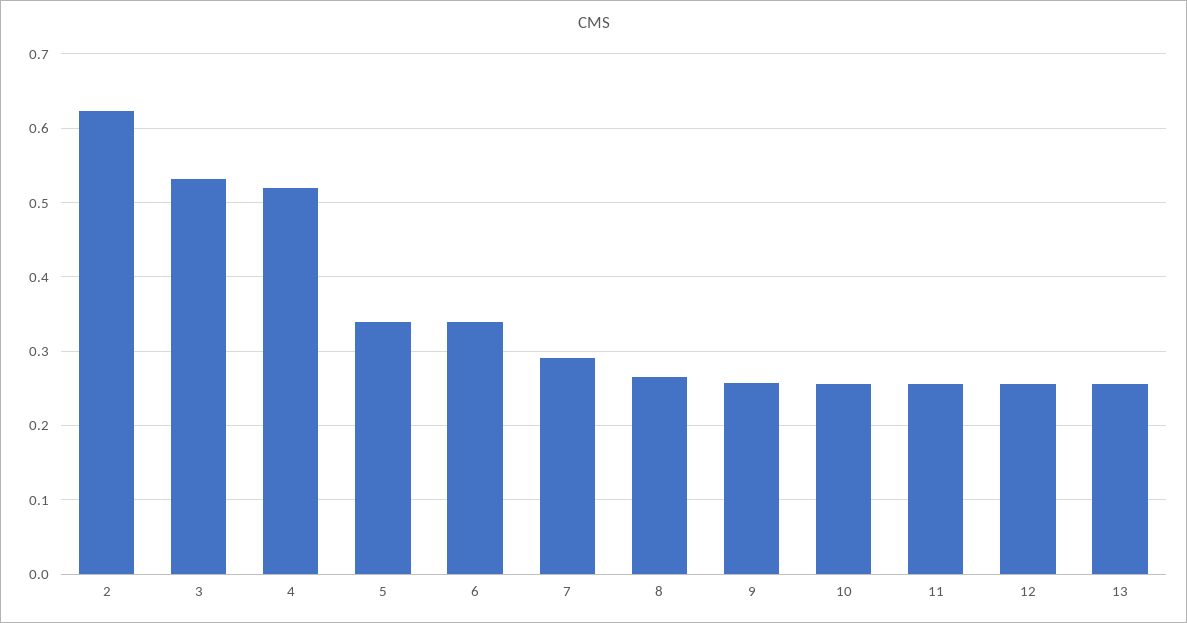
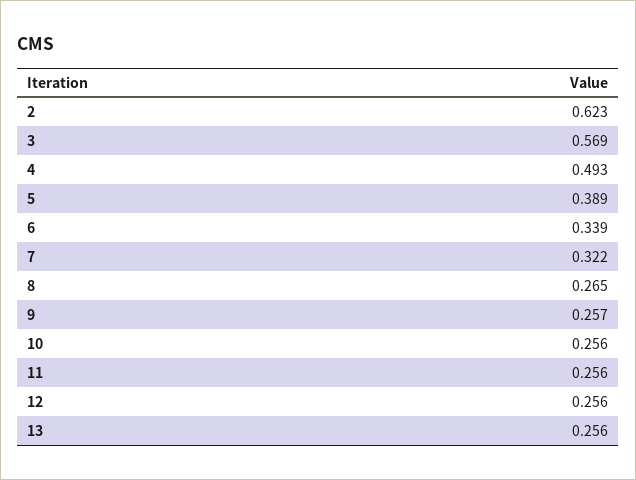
3: 0.53 -> 0.569
4: 0.52 -> 0.493
5: 0.34 -> 0.389
7: 0.29 -> 0.322

